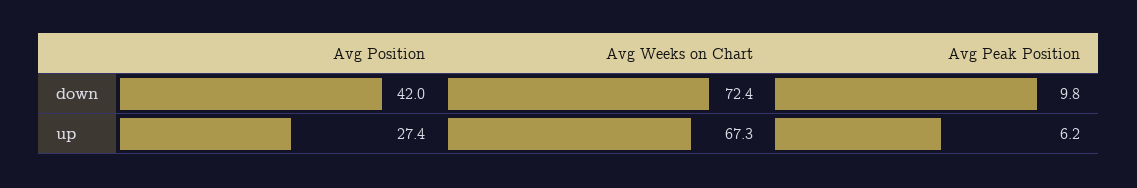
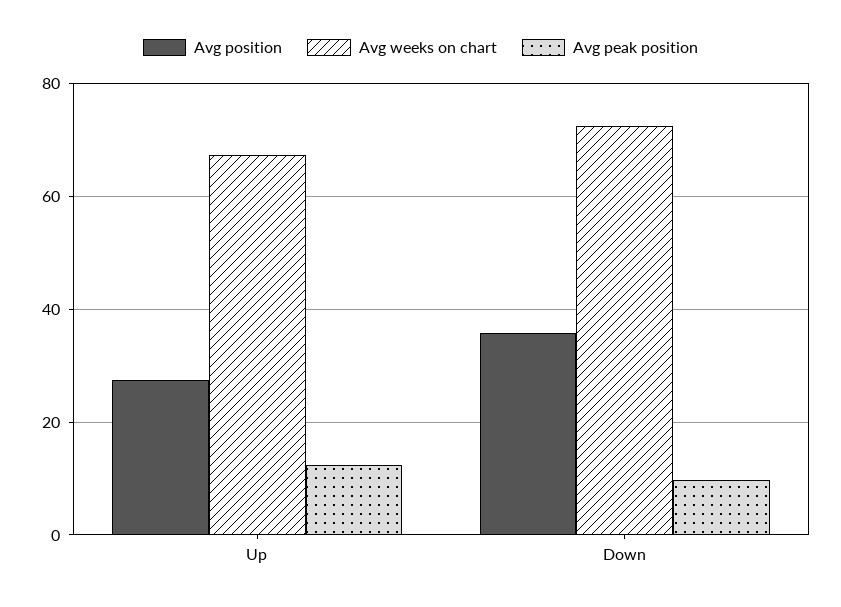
Avg Position, down: 42 -> 36
Avg Peak Position, up: 6.2 -> 12

